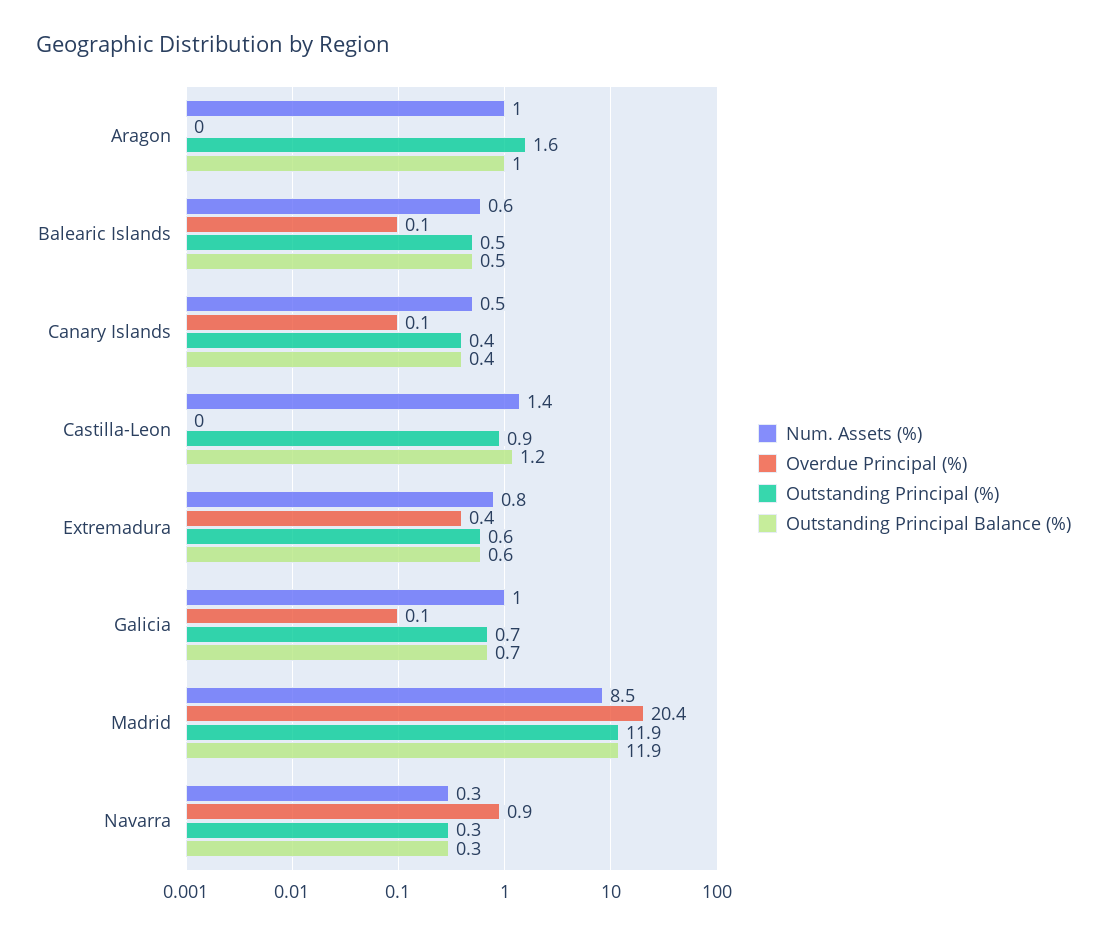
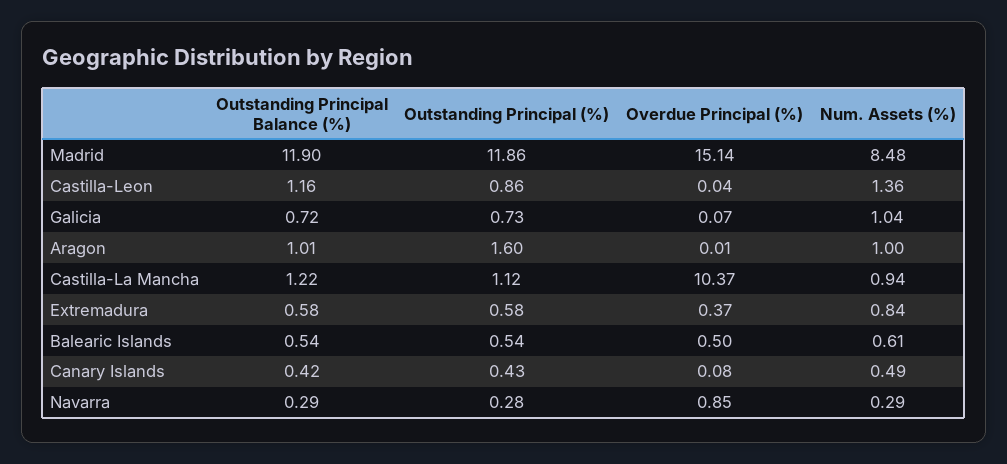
Overdue Principal (%), Balearic Islands: 0.1 -> 0.5
Overdue Principal (%), Madrid: 20.4 -> 15.14
Outstanding Principal Balance (%), Castilla-La Mancha: none -> 1.22
Outstanding Principal (%), Castilla-La Mancha: none -> 1.12
Overdue Principal (%), Castilla-La Mancha: none -> 10.37
Num. Assets (%), Castilla-La Mancha: none -> 0.94

